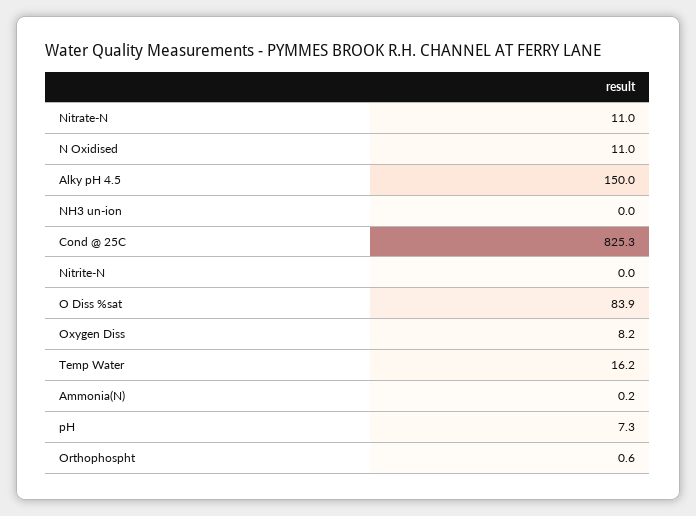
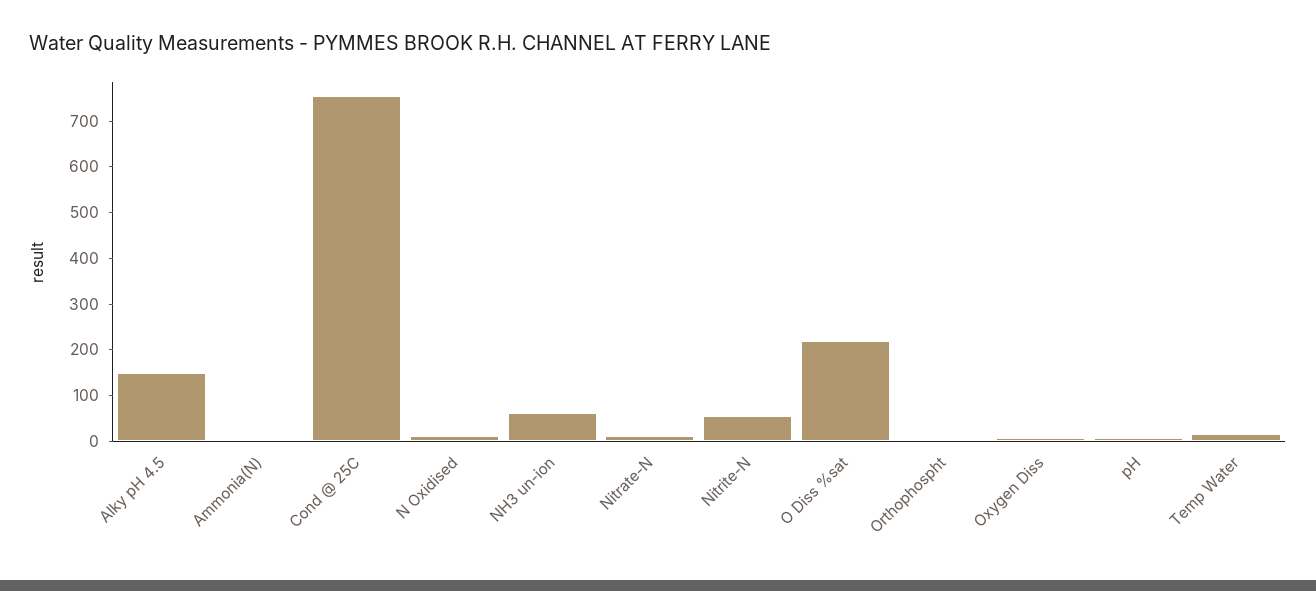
NH3 un-ion: 0 -> 60
Cond @ 25C: 825.3 -> 760
Nitrite-N: 0 -> 60
O Diss %sat: 83.9 -> 220

